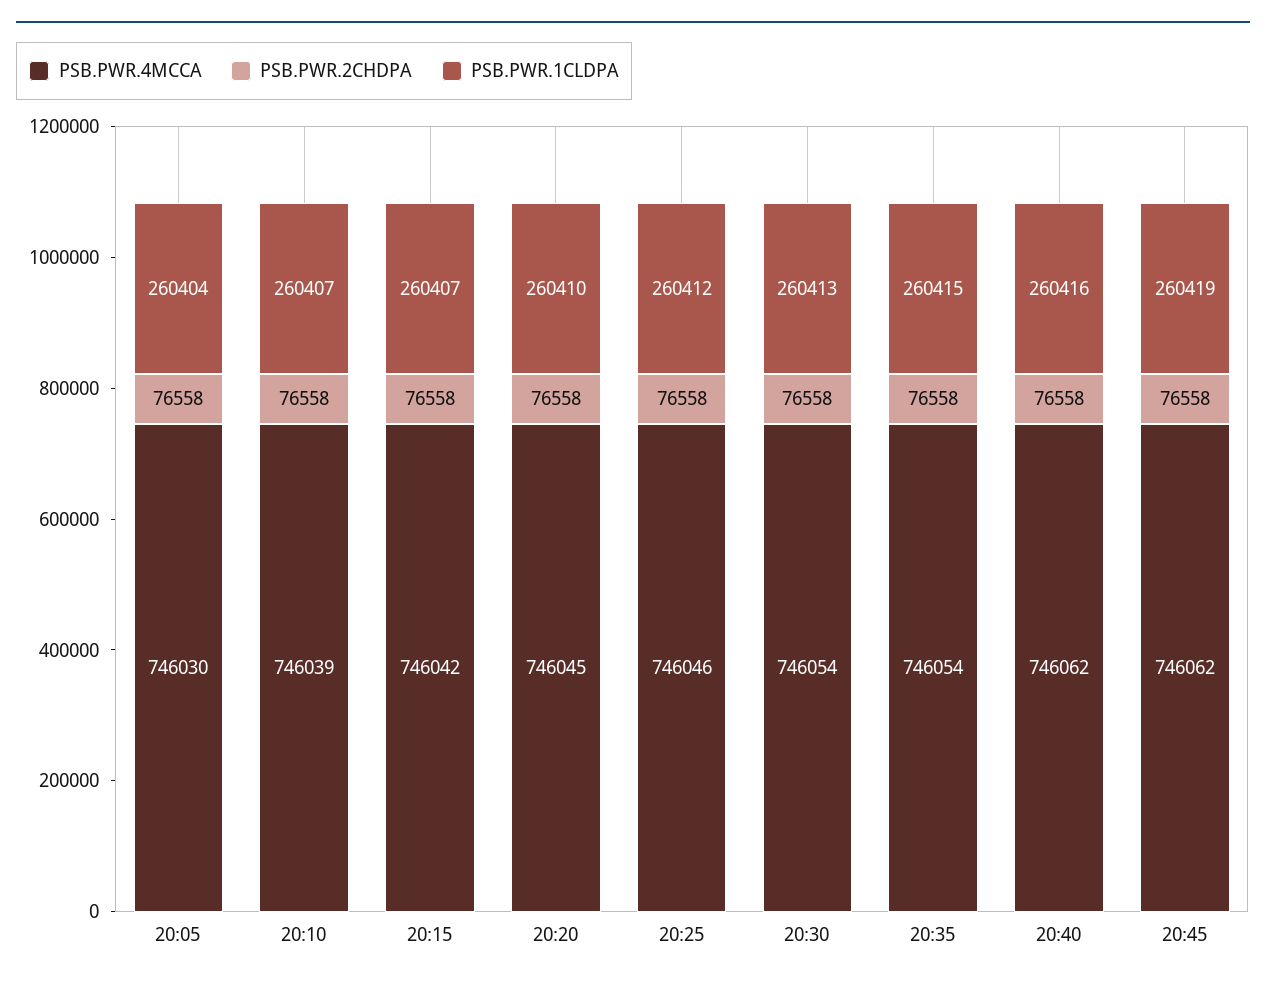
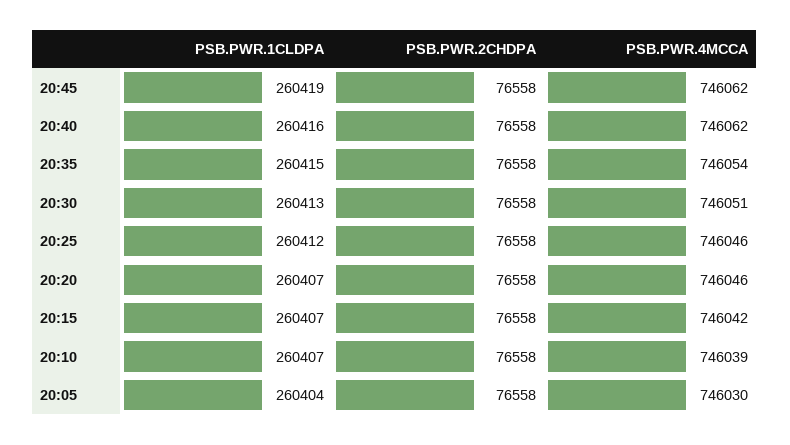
PSB.PWR.4MCCA, 20:20: 746045 -> 746046
PSB.PWR.1CLDPA, 20:20: 260410 -> 260407
PSB.PWR.4MCCA, 20:30: 746054 -> 746051

